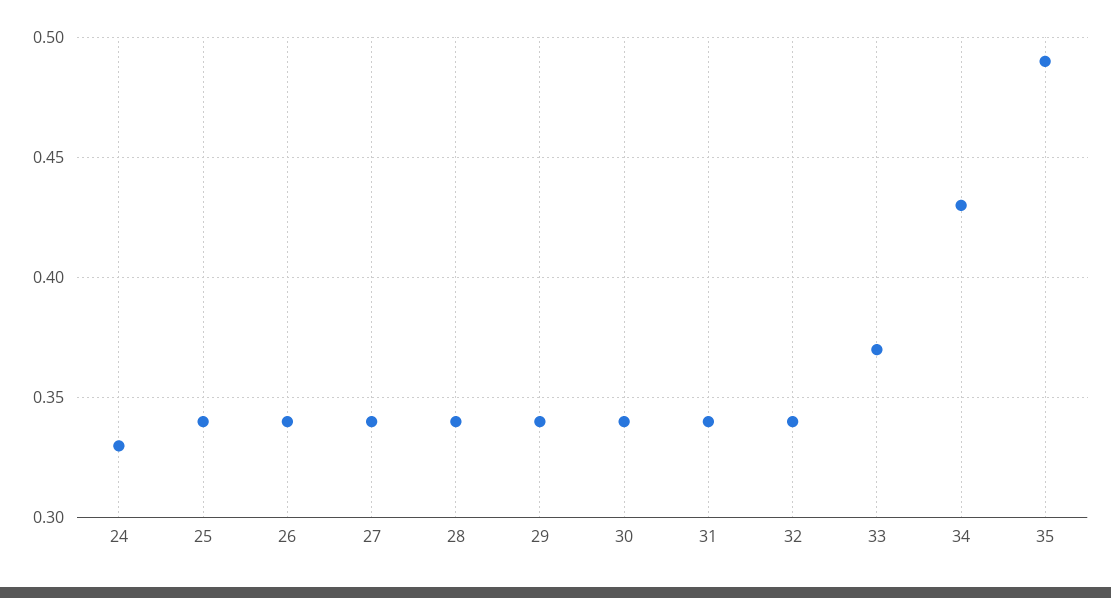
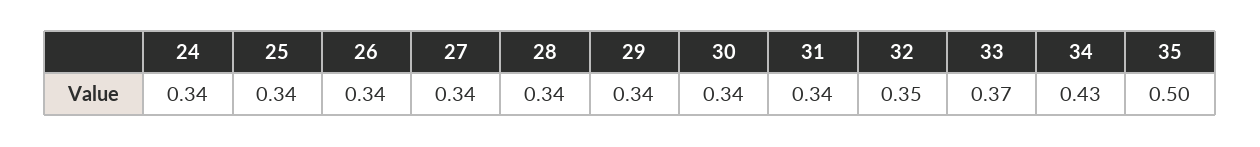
24: 0.33 -> 0.34
32: 0.34 -> 0.35
35: 0.49 -> 0.5

